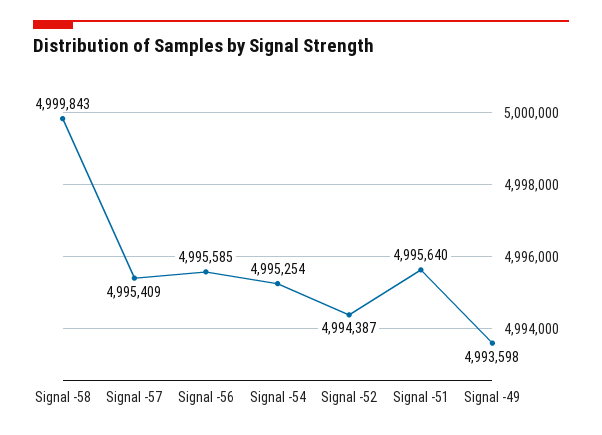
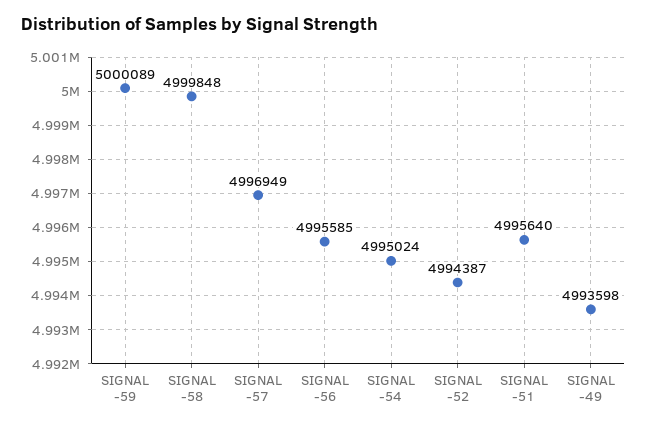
Signal -58: 4999843 -> 4999848
Signal -57: 4995409 -> 4996949
Signal -54: 4995254 -> 4995024
SIGNAL -59: none -> 5000089

